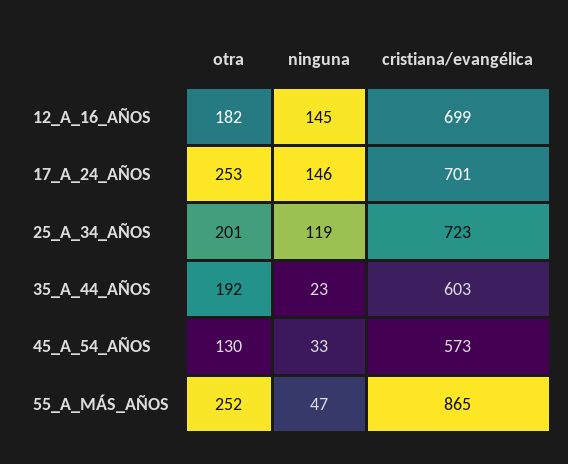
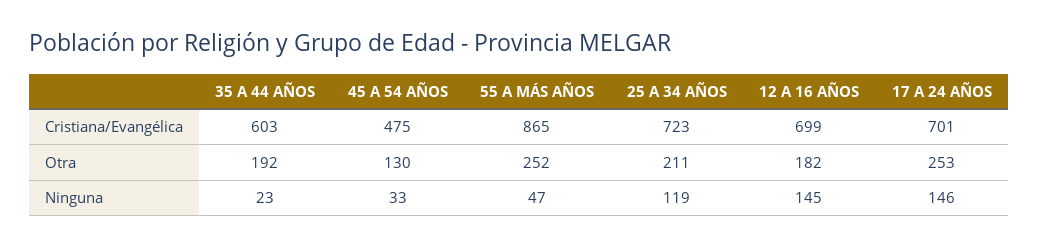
otra, 25_A_34_AÑOS: 201 -> 211
cristiana/evangélica, 45_A_54_AÑOS: 573 -> 475

